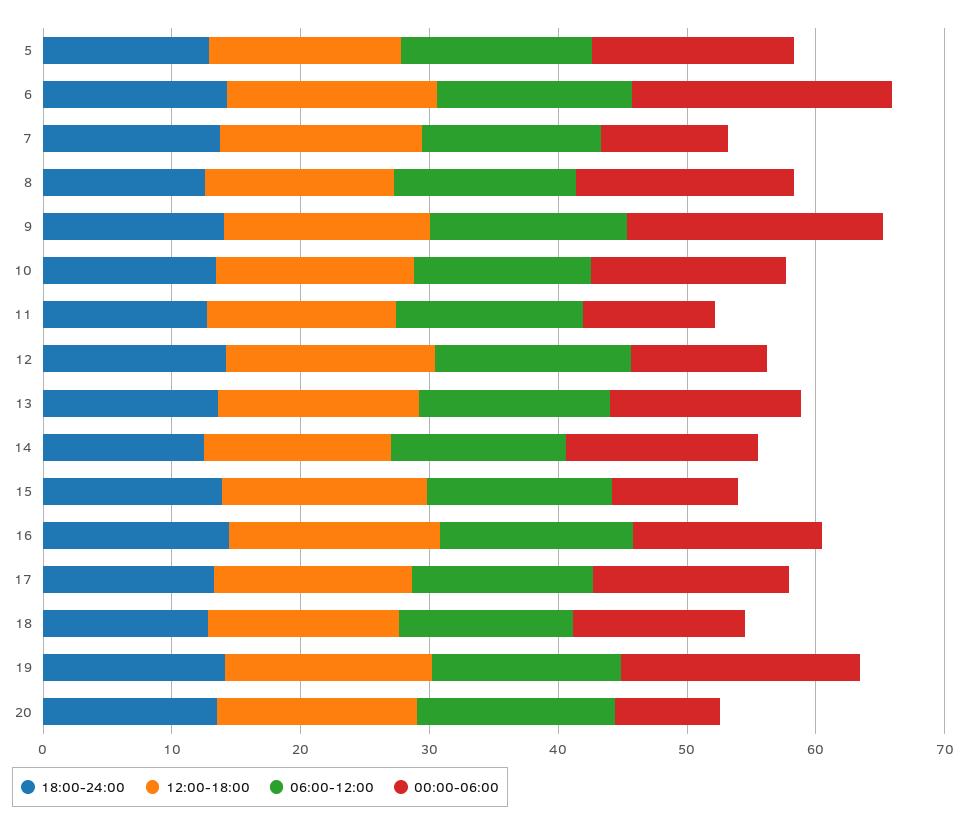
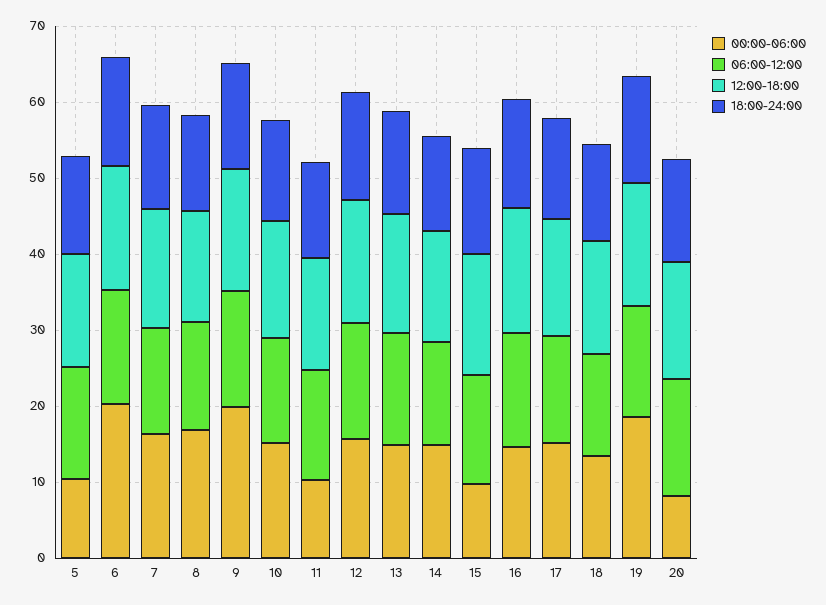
00:00-06:00, 5: 16 -> 10
00:00-06:00, 7: 10 -> 16
00:00-06:00, 12: 10 -> 16

